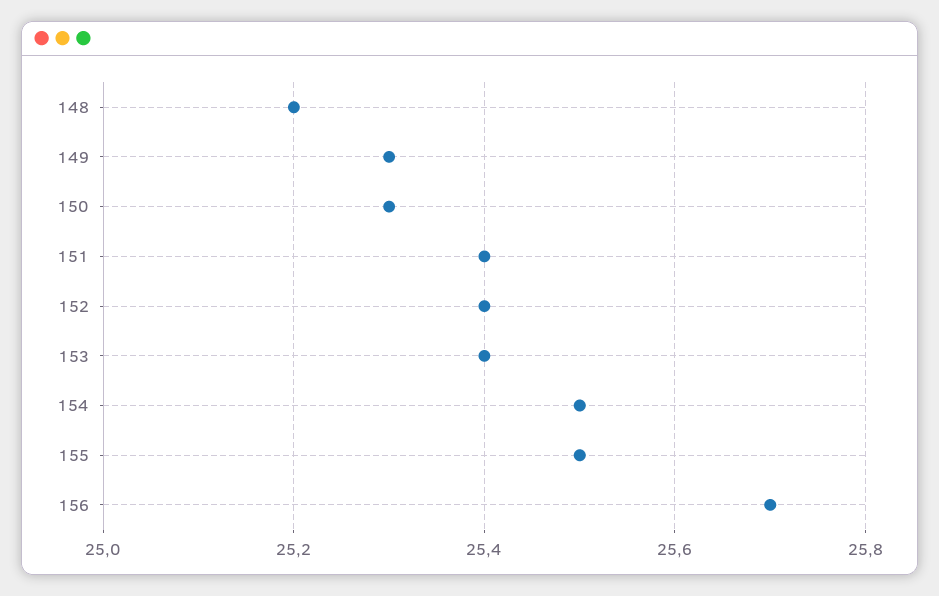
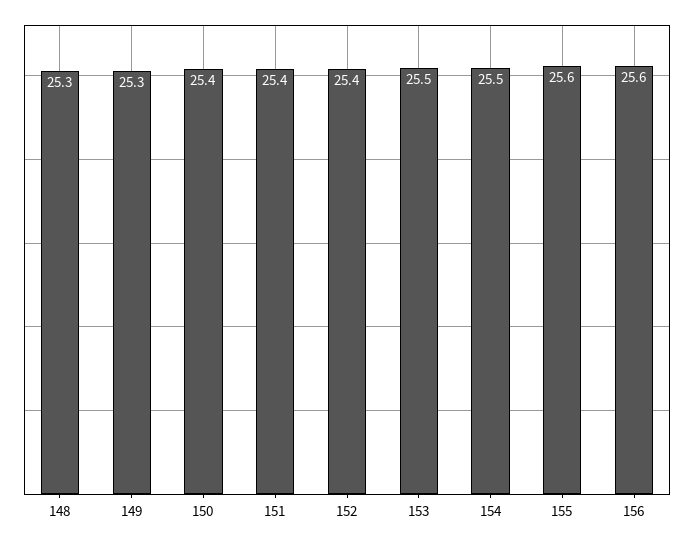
148: 25.2 -> 25.3
150: 25.3 -> 25.4
153: 25.4 -> 25.5
155: 25.5 -> 25.6
156: 25.7 -> 25.6

